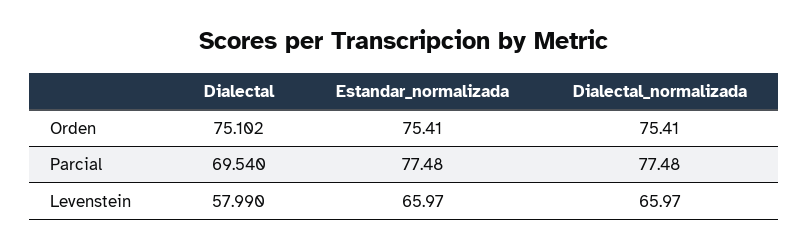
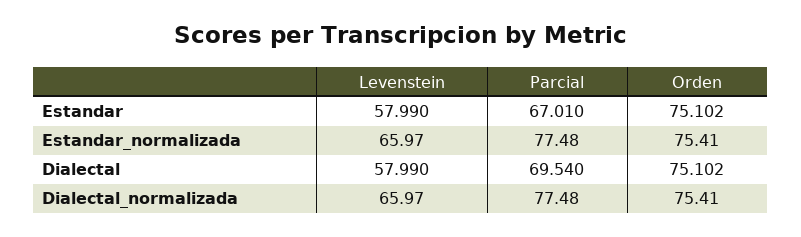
Estandar, Levenstein: none -> 57.99
Estandar, Parcial: none -> 67.01
Estandar, Orden: none -> 75.102

